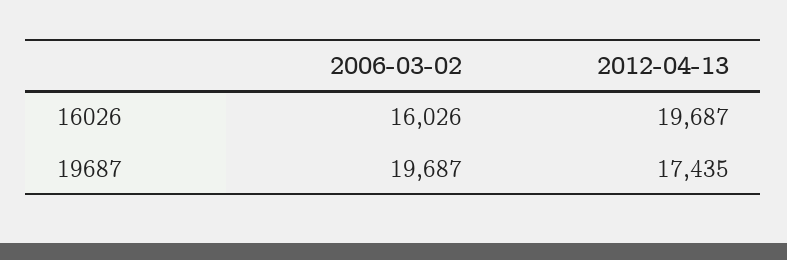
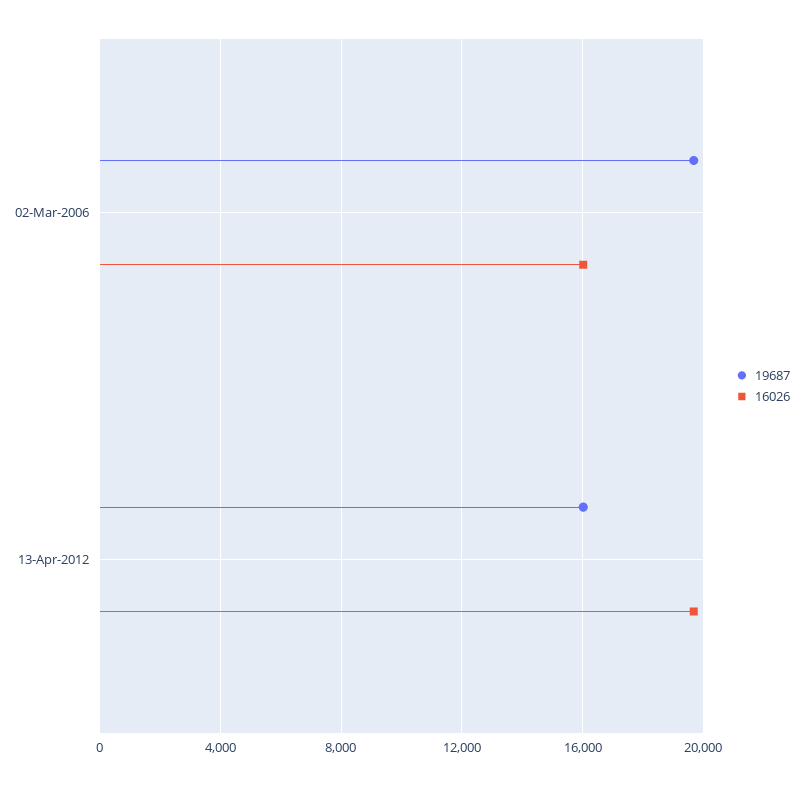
19687, 2012-04-13: 17435 -> 16000

